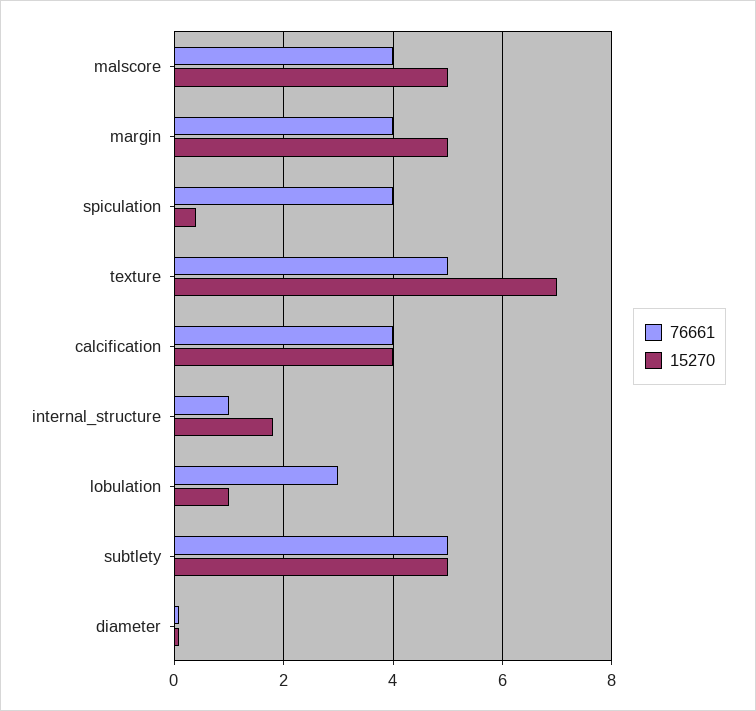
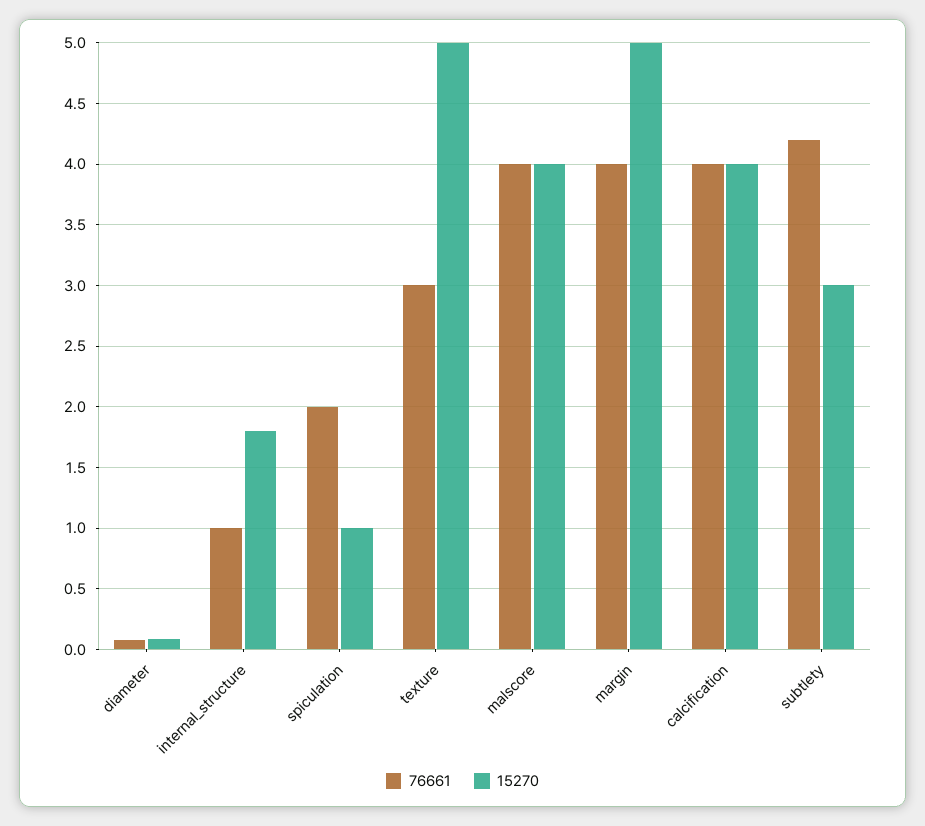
15270, malscore: 5 -> 4
76661, spiculation: 4 -> 2
15270, spiculation: 0.4 -> 1
76661, texture: 5 -> 3
15270, texture: 7 -> 5
76661, lobulation: 3 -> none
15270, lobulation: 1 -> none
76661, subtlety: 5 -> 4.2
15270, subtlety: 5 -> 3

